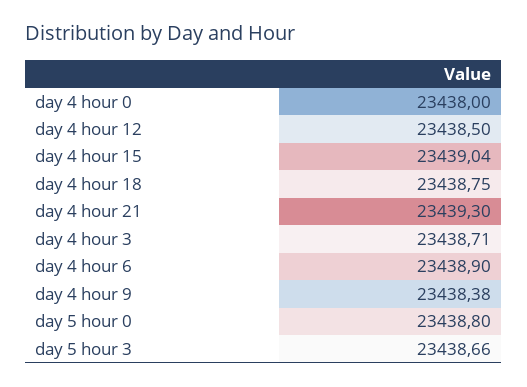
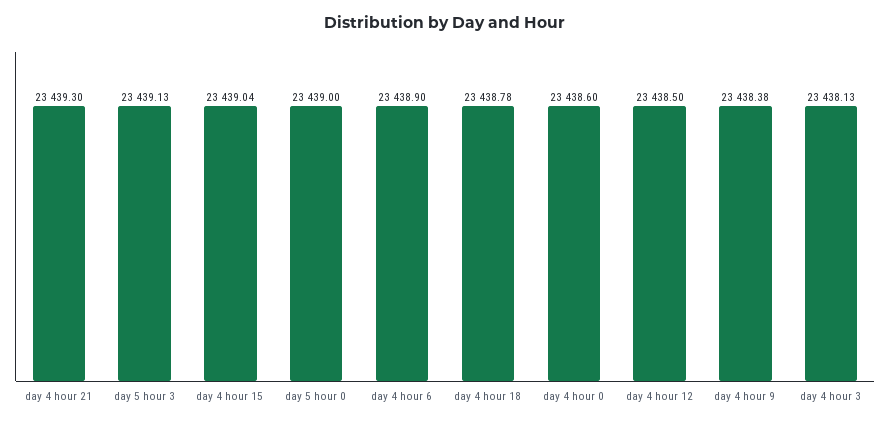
day 4 hour 0: 23438 -> 23438.6
day 4 hour 18: 23438.75 -> 23438.78
day 4 hour 3: 23438.71 -> 23438.13
day 5 hour 0: 23438.8 -> 23439
day 5 hour 3: 23438.66 -> 23439.13

